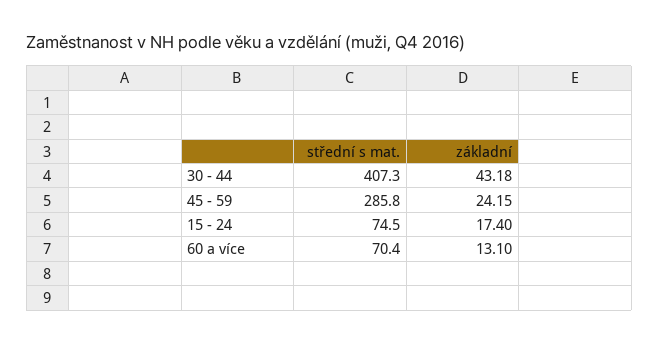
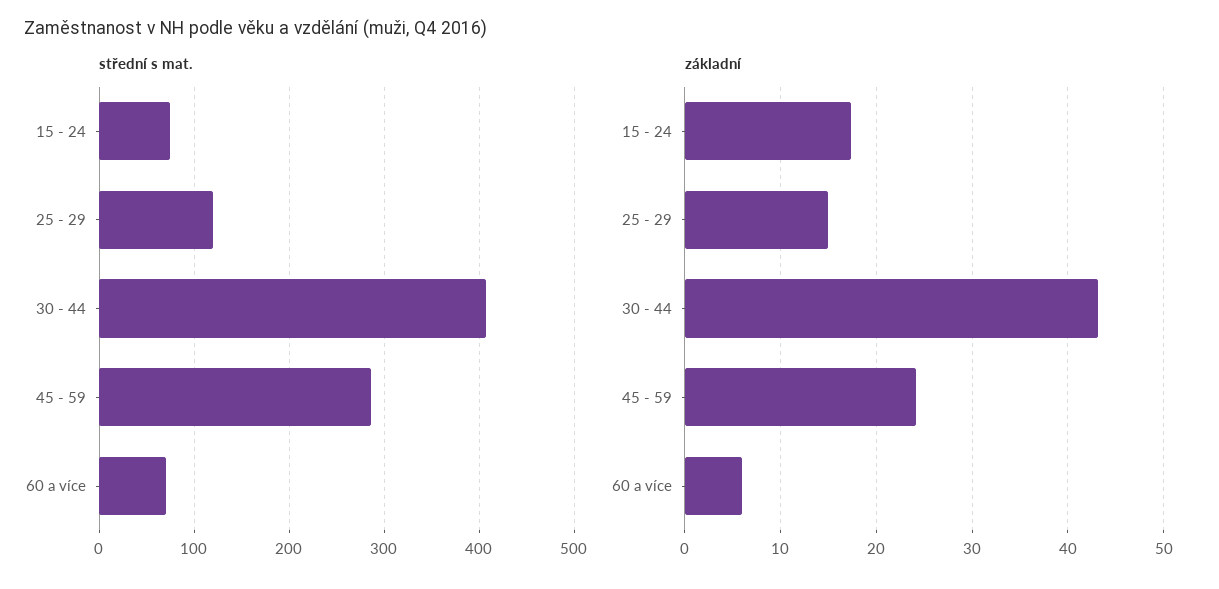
základní, 60 a více: 13.1 -> 6
střední s mat., 25 - 29: none -> 120
základní, 25 - 29: none -> 15

